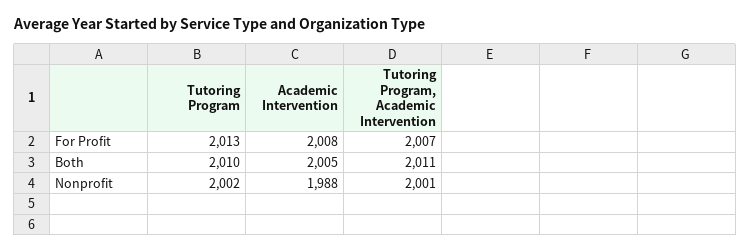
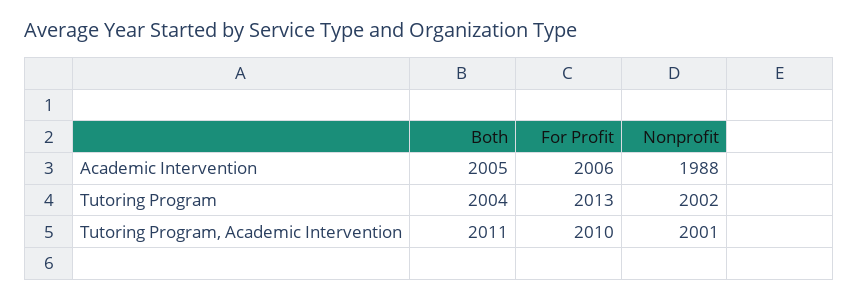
Academic Intervention, For Profit: 2008 -> 2006
Tutoring Program, Academic Intervention, For Profit: 2007 -> 2010
Tutoring Program, Both: 2010 -> 2004

